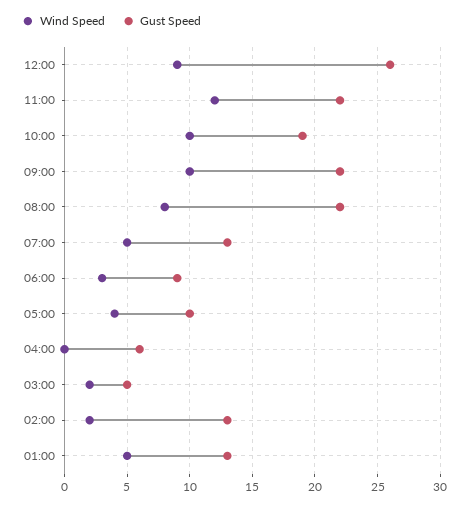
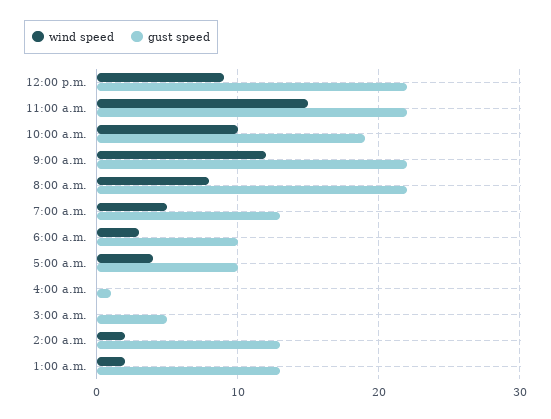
Gust Speed, 12:00: 26 -> 22
Wind Speed, 11:00: 12 -> 15
Wind Speed, 09:00: 10 -> 12
Gust Speed, 06:00: 9 -> 10
Gust Speed, 04:00: 6 -> 1
Wind Speed, 03:00: 2 -> 0
Wind Speed, 01:00: 5 -> 2

